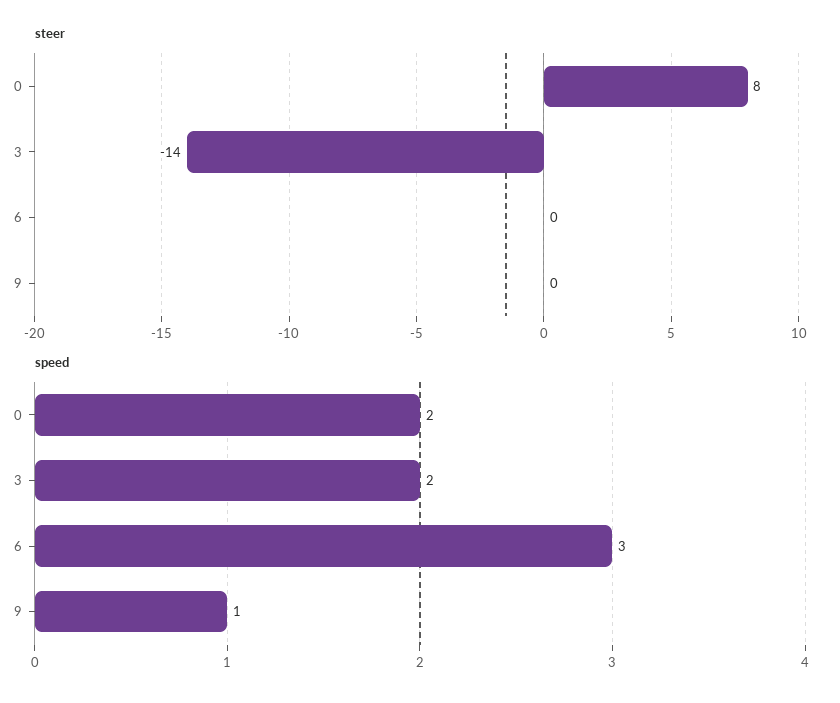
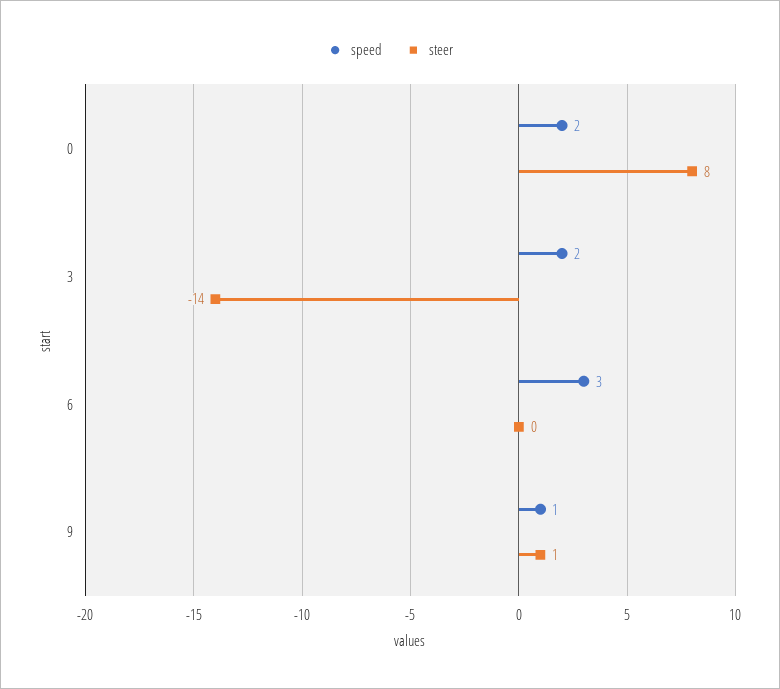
steer, 9: 0 -> 1

